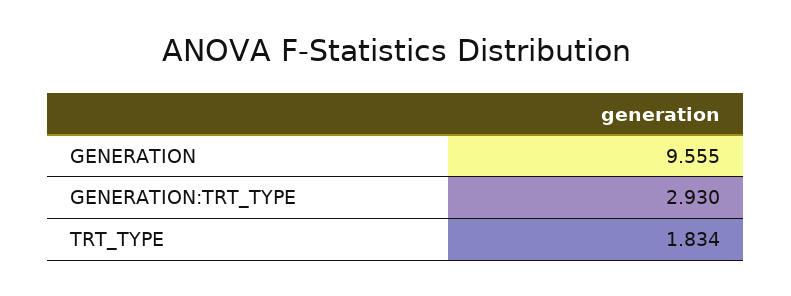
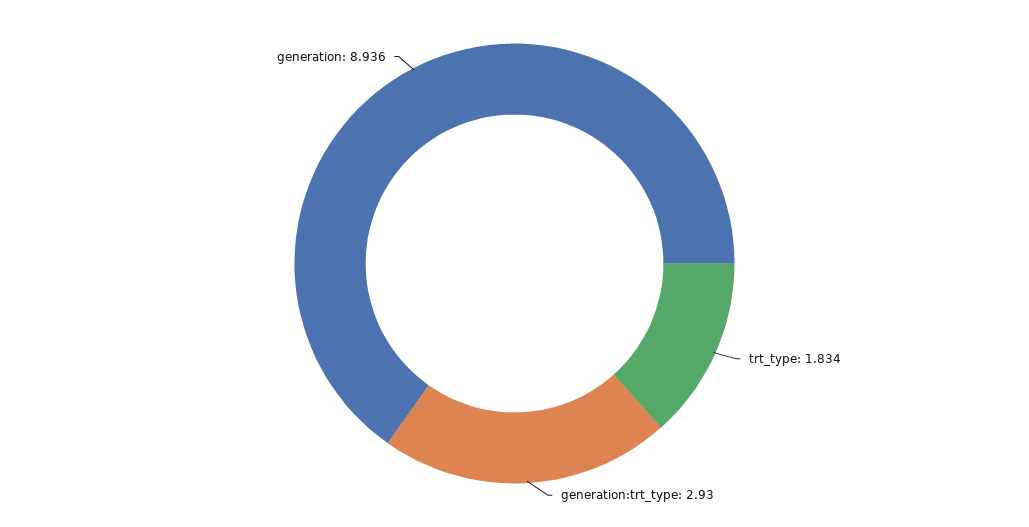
GENERATION: 9.555 -> 8.936

